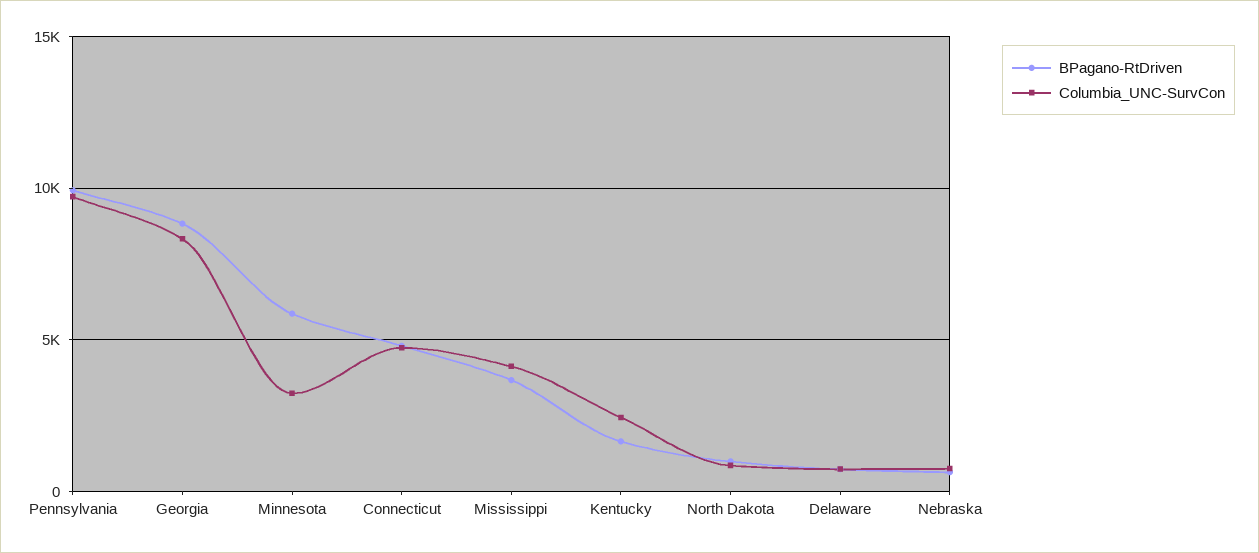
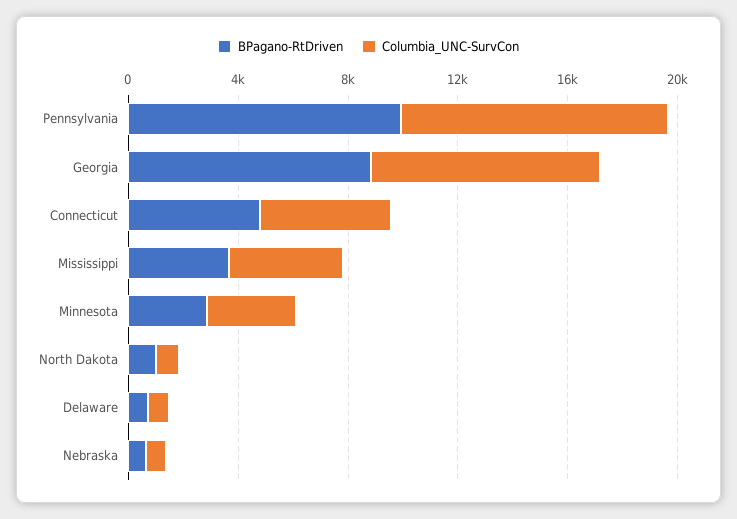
BPagano-RtDriven, Minnesota: 6000 -> 3000
BPagano-RtDriven, Kentucky: 1500 -> none
Columbia_UNC-SurvCon, Kentucky: 2500 -> none

